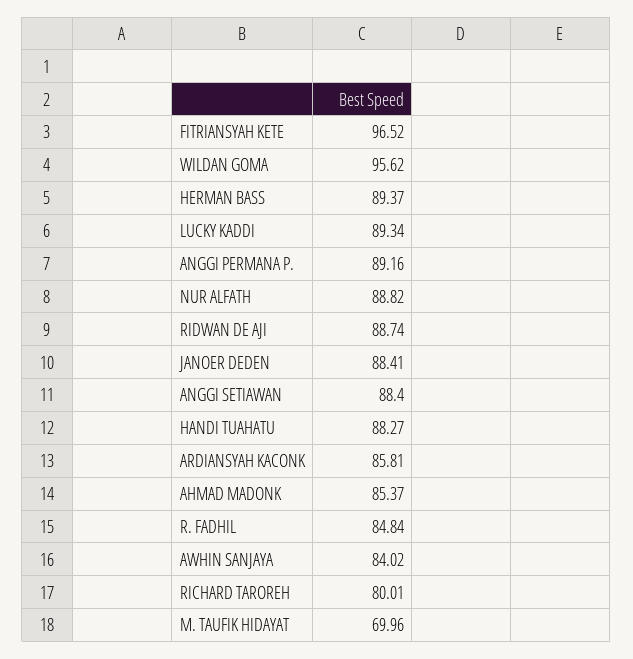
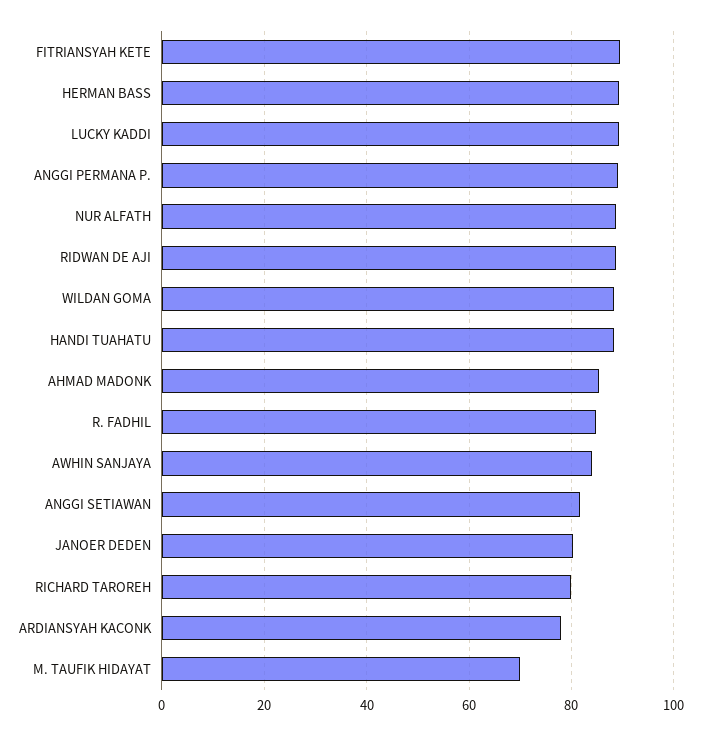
FITRIANSYAH KETE: 96.52 -> 90
WILDAN GOMA: 95.62 -> 88
JANOER DEDEN: 88.41 -> 80
ANGGI SETIAWAN: 88.4 -> 82
ARDIANSYAH KACONK: 85.81 -> 78

